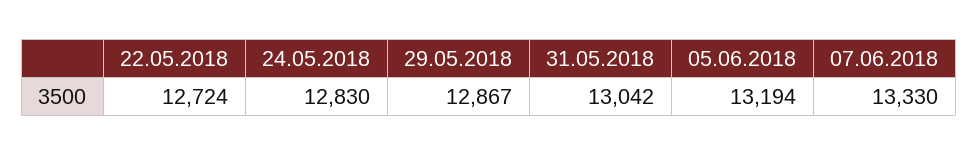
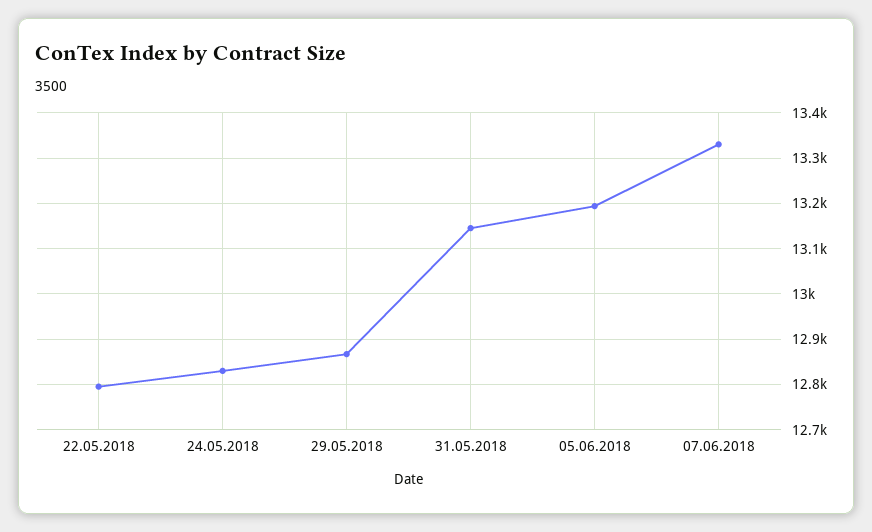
22.05.2018: 12724 -> 12800
31.05.2018: 13042 -> 13140

